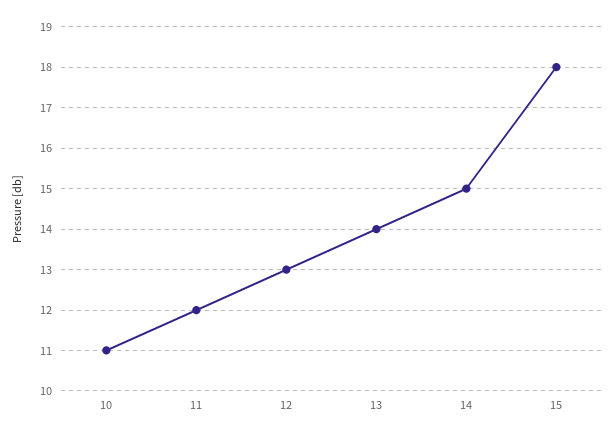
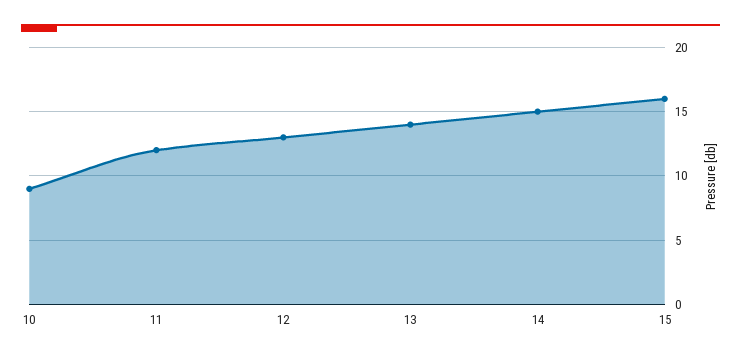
10: 11 -> 9
15: 18 -> 16

